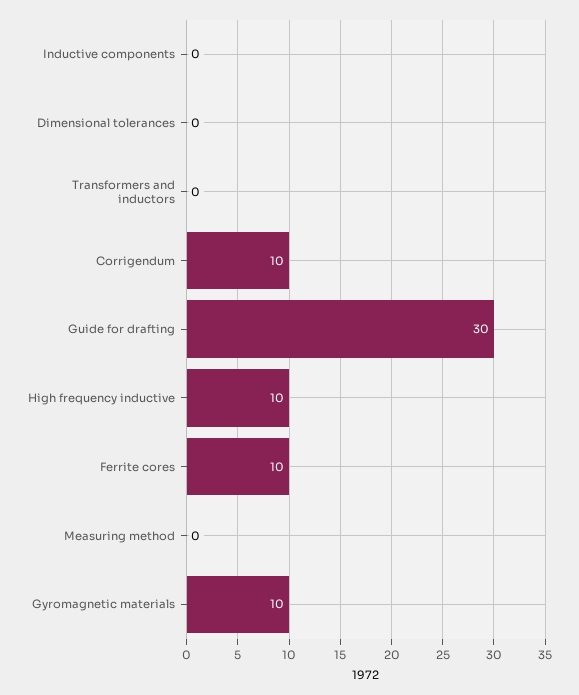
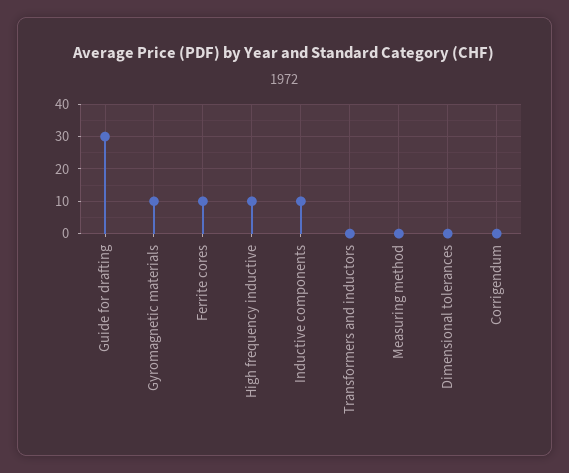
Inductive components: 0 -> 10
Corrigendum: 10 -> 0

